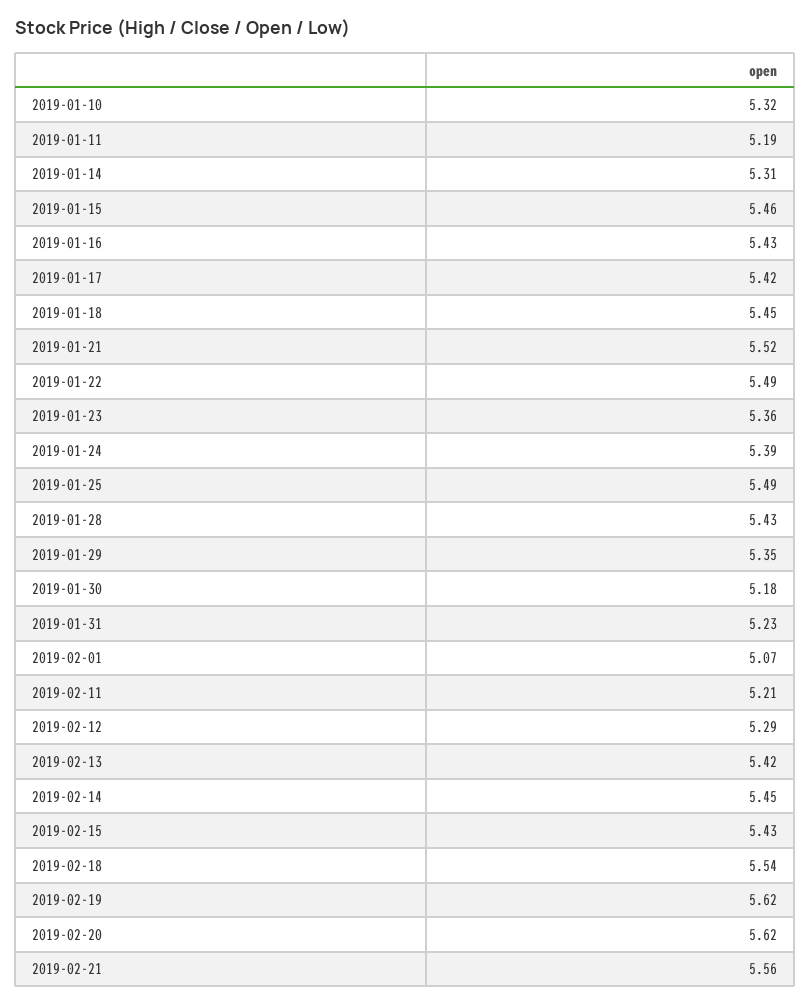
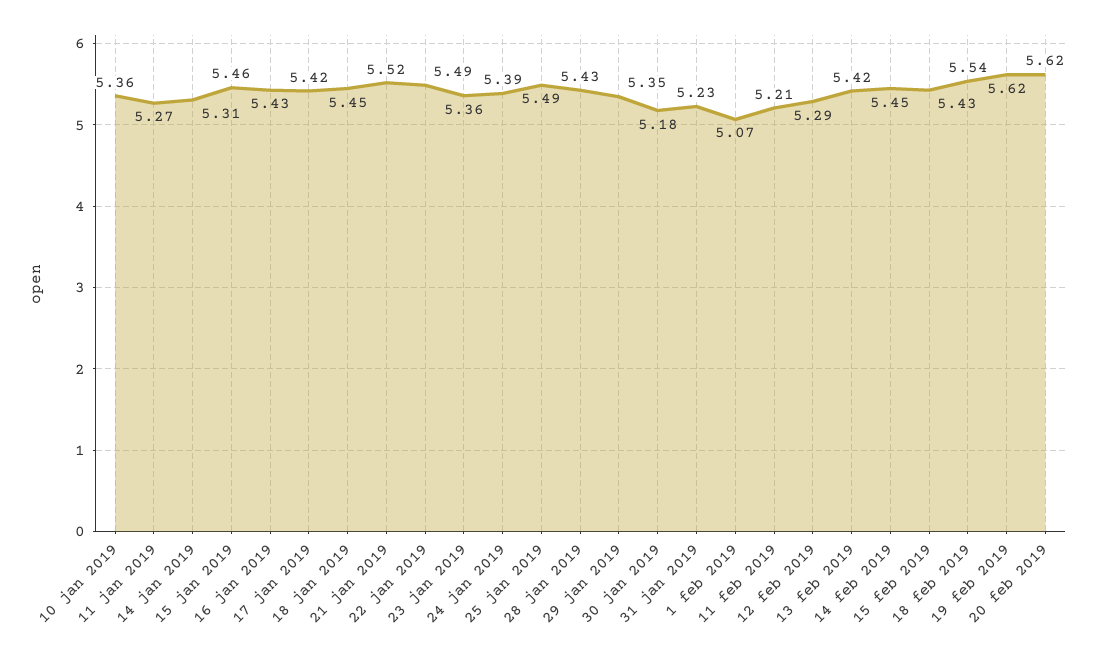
2019-01-10: 5.32 -> 5.36
2019-01-11: 5.19 -> 5.27
2019-02-21: 5.56 -> none

